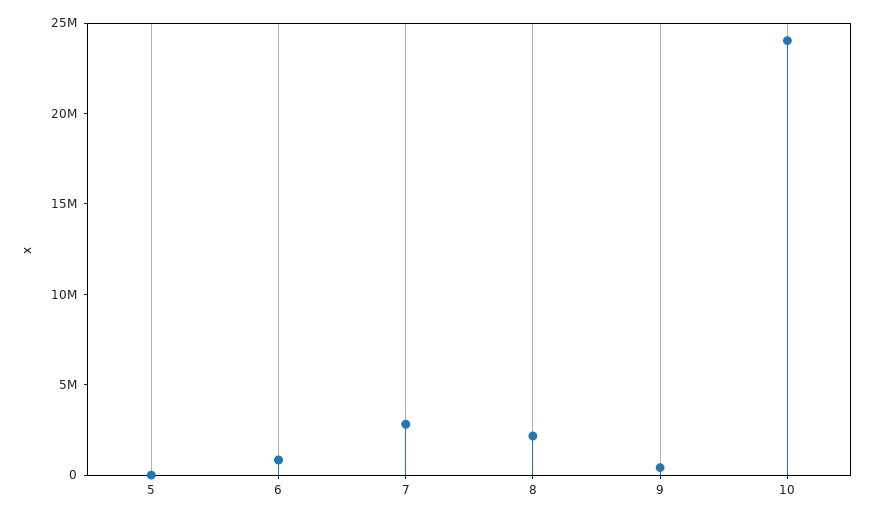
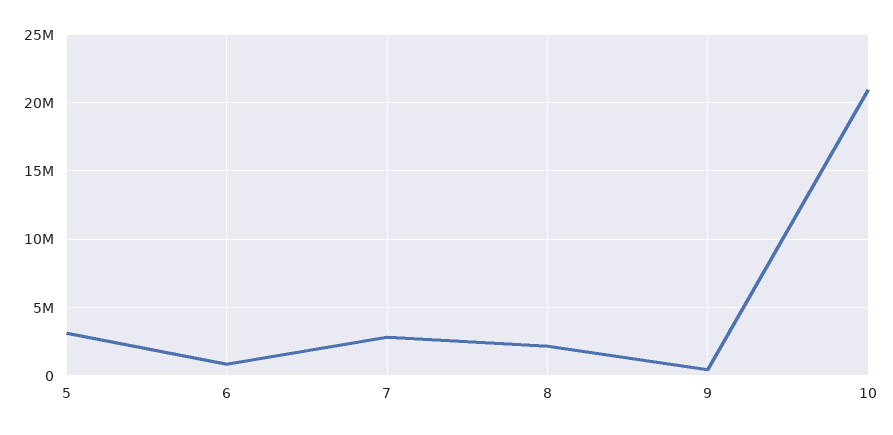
5: 0 -> 3000000
10: 24000000 -> 21000000

